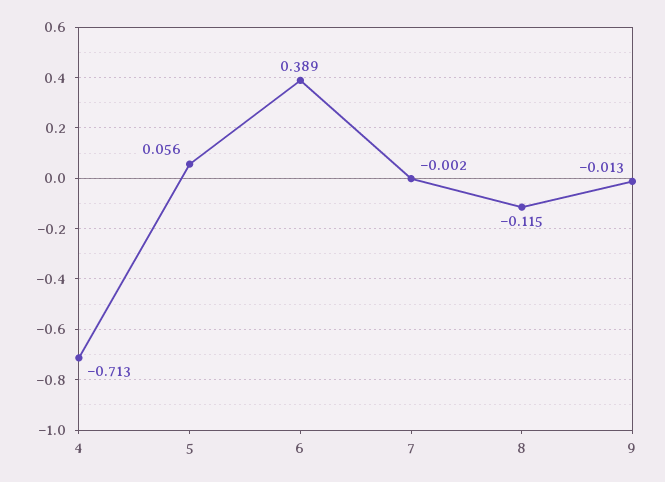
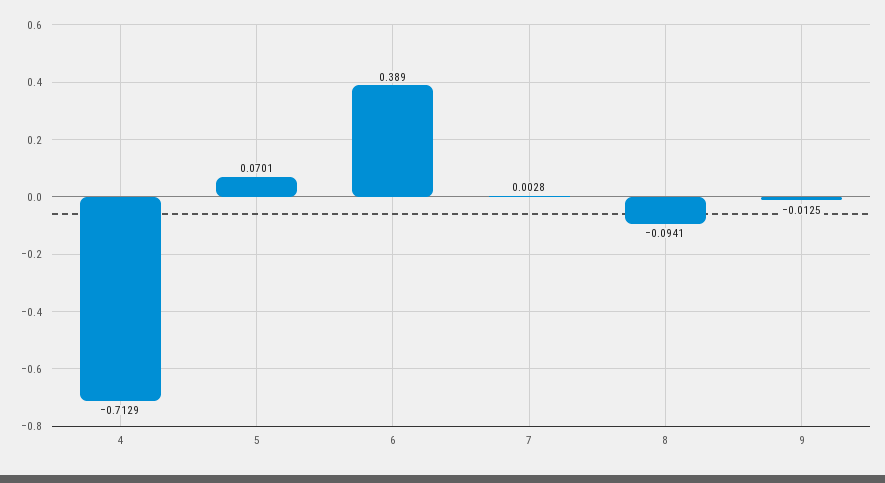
5: 0.056 -> 0.0701
7: -0.002 -> 0.0028
8: -0.115 -> -0.0941

